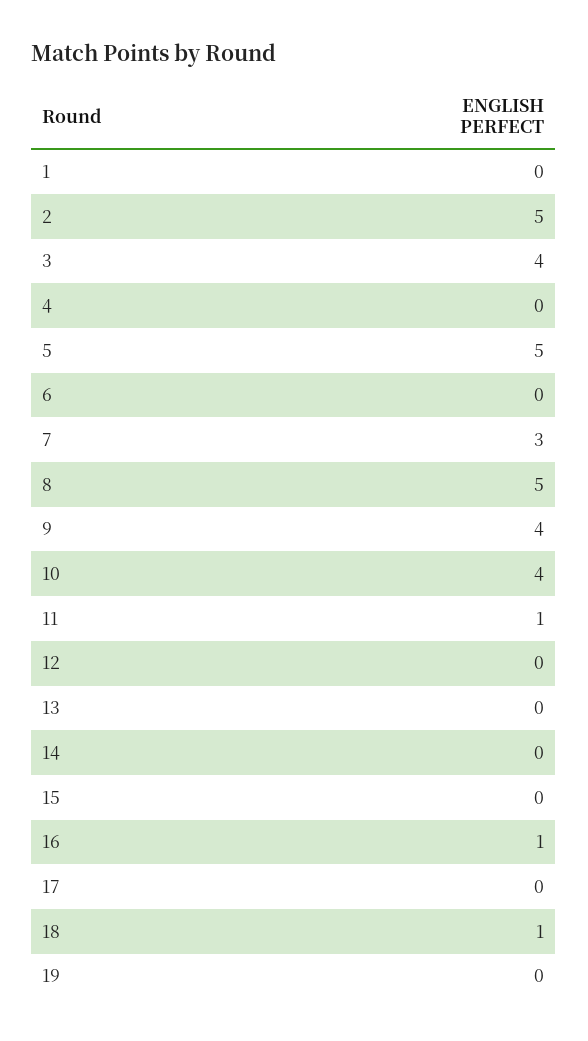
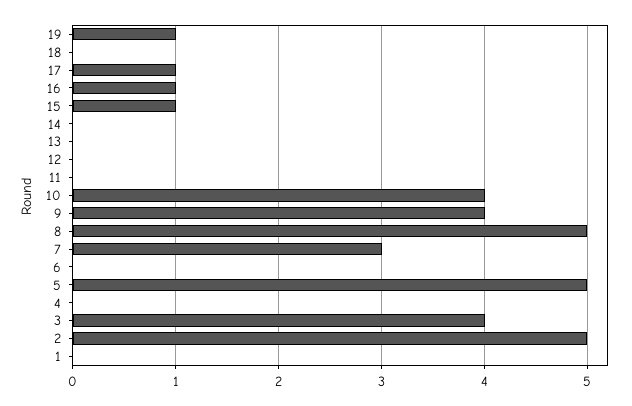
11: 1 -> 0
15: 0 -> 1
17: 0 -> 1
18: 1 -> 0
19: 0 -> 1

